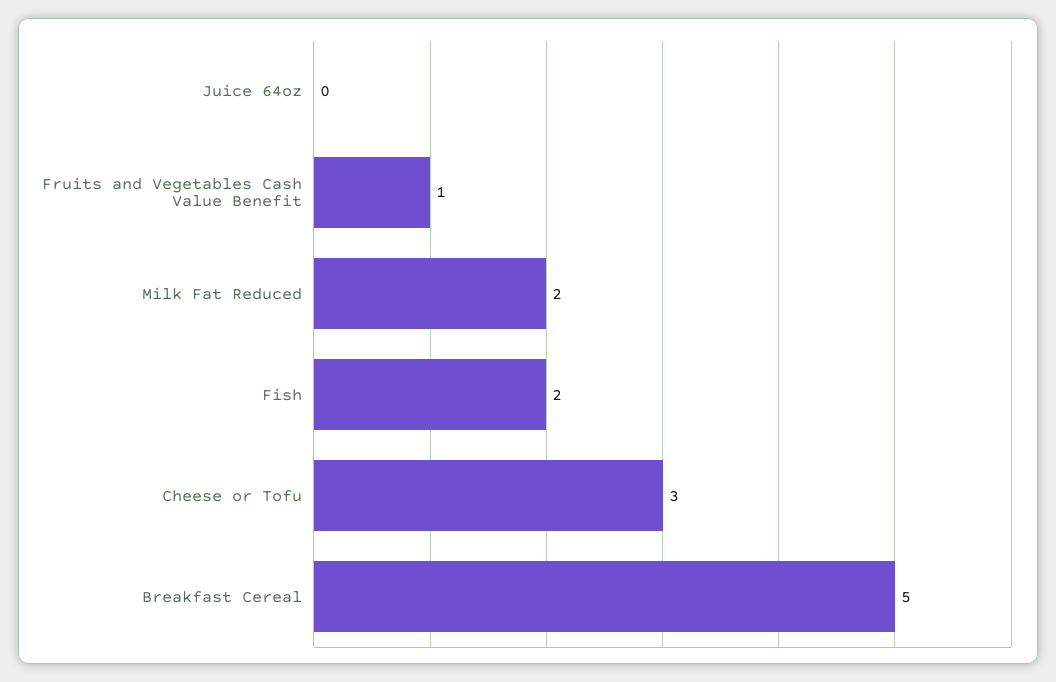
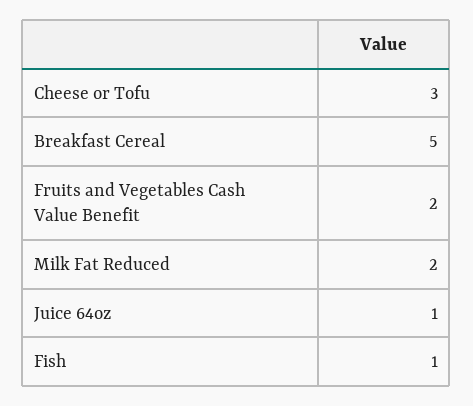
Juice 64oz: 0 -> 1
Fruits and Vegetables Cash Value Benefit: 1 -> 2
Fish: 2 -> 1

